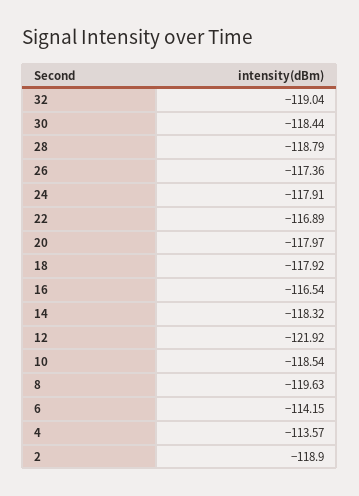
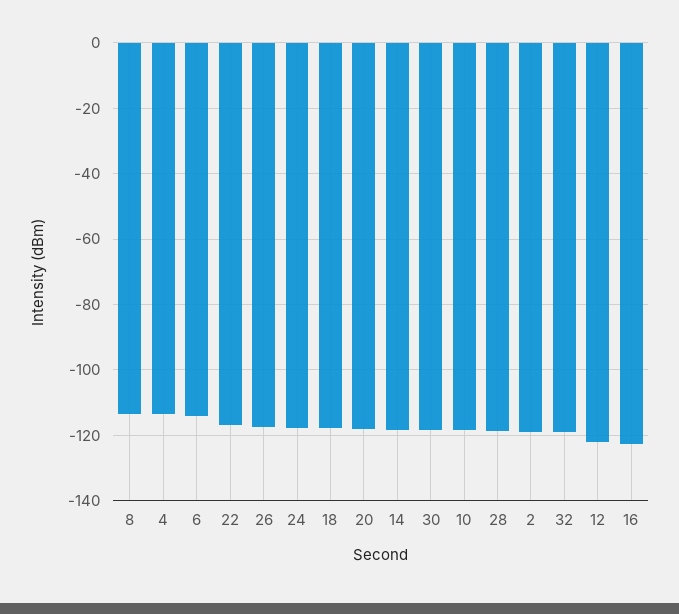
16: -116.54 -> -122
8: -119.63 -> -114

